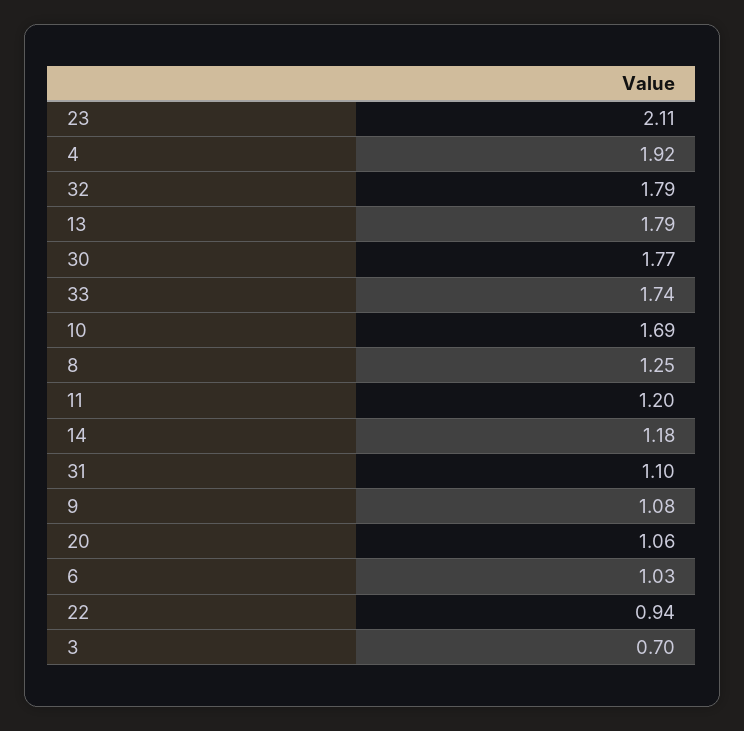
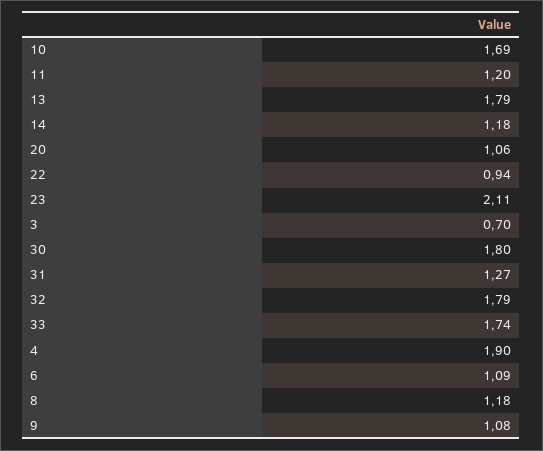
4: 1.92 -> 1.9
30: 1.77 -> 1.8
8: 1.25 -> 1.18
31: 1.1 -> 1.27
6: 1.03 -> 1.09

